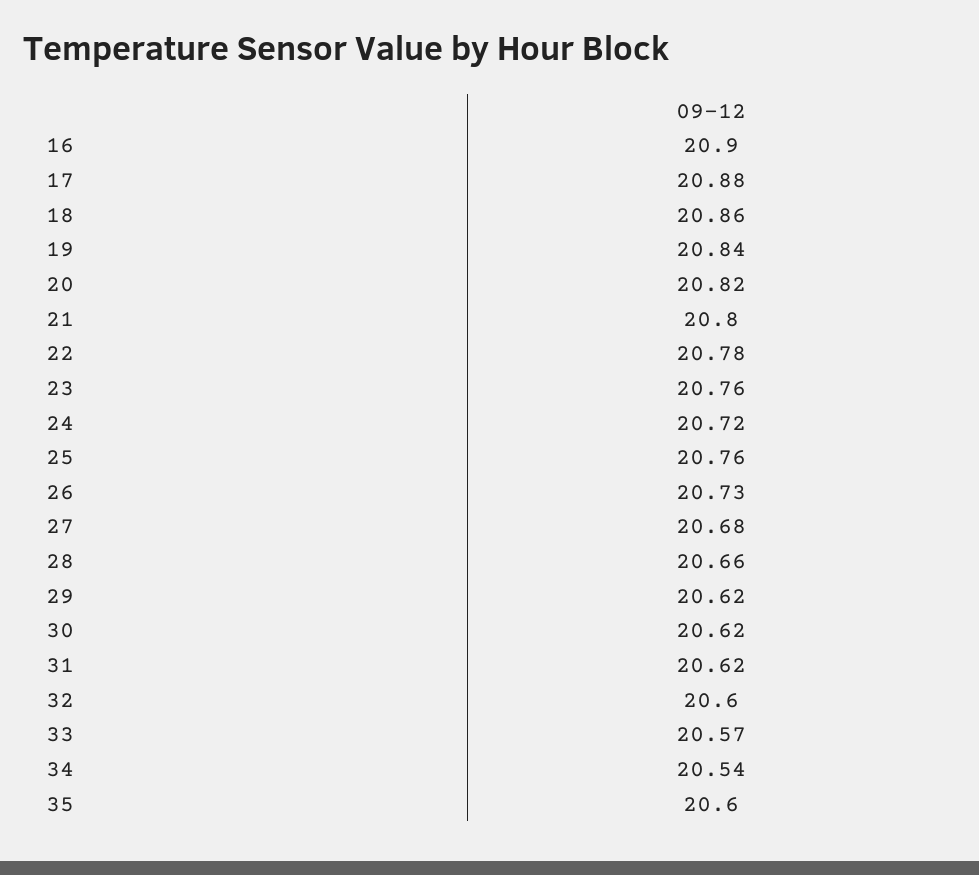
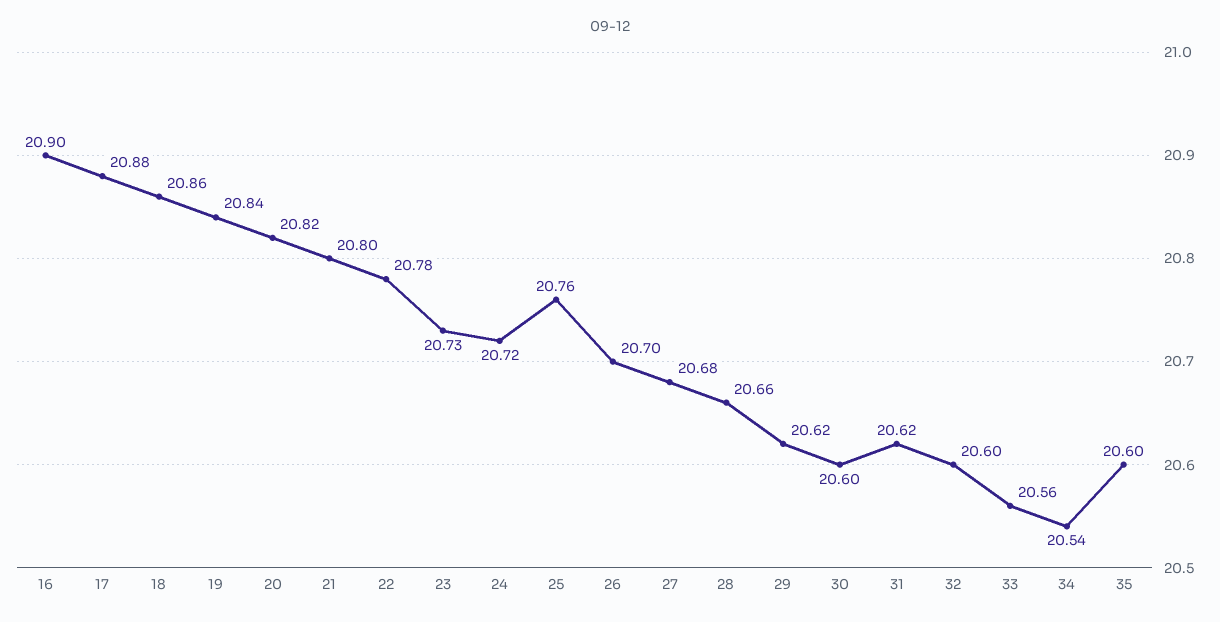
23: 20.76 -> 20.73
26: 20.73 -> 20.7
30: 20.62 -> 20.6
33: 20.57 -> 20.56

